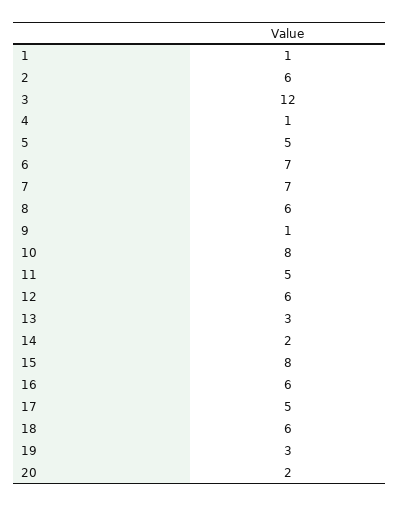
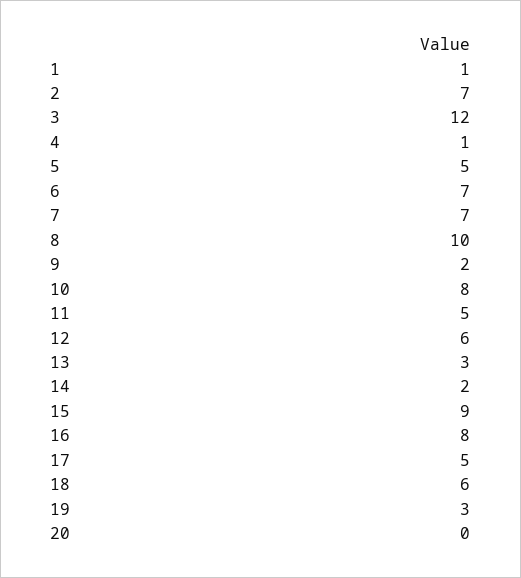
2: 6 -> 7
8: 6 -> 10
9: 1 -> 2
15: 8 -> 9
16: 6 -> 8
20: 2 -> 0

